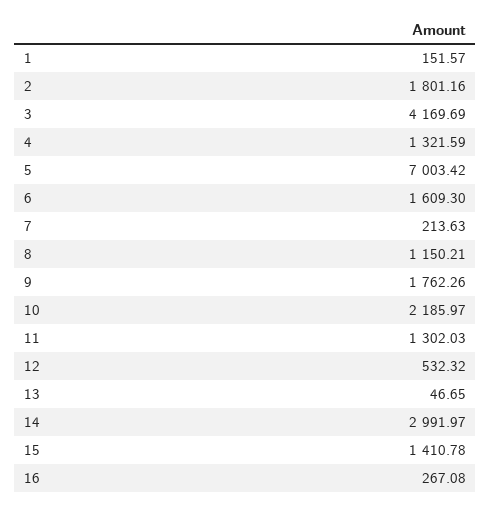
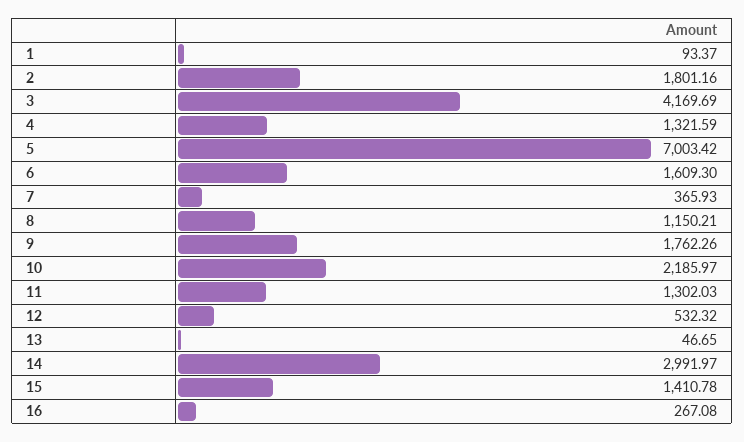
1: 151.57 -> 93.37
7: 213.63 -> 365.93

